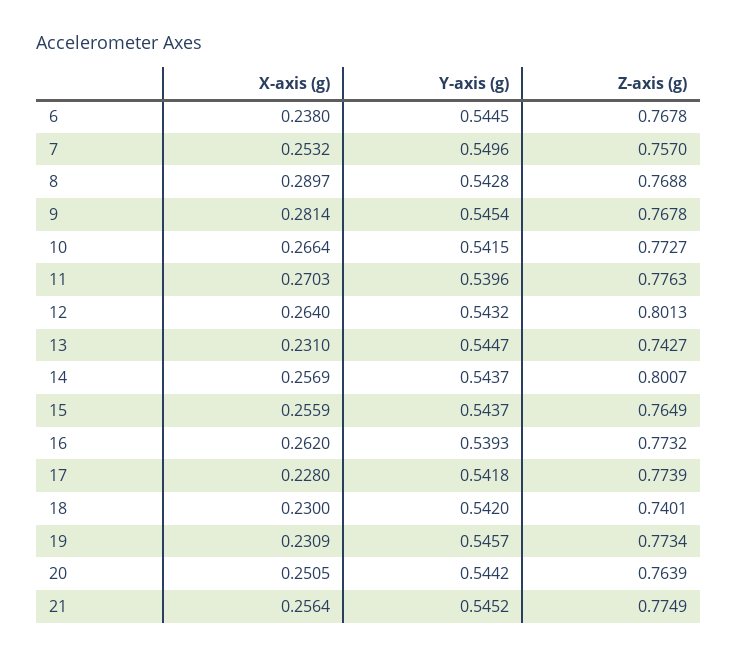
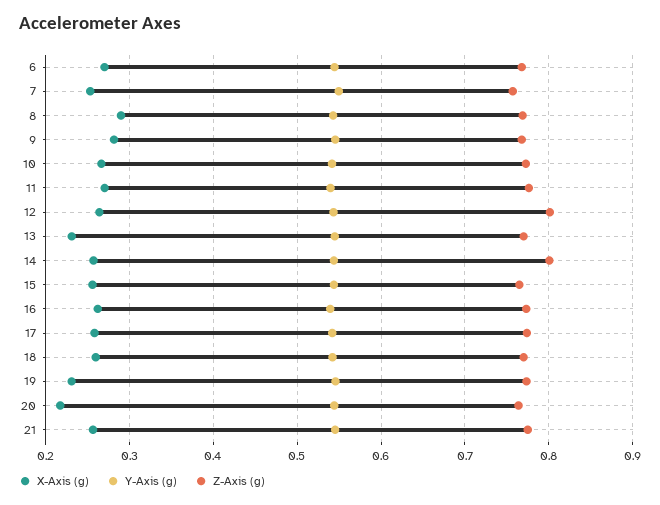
X-axis (g), 6: 0.238 -> 0.27
Z-axis (g), 13: 0.7427 -> 0.77
X-axis (g), 17: 0.228 -> 0.26
X-axis (g), 18: 0.23 -> 0.26
Z-axis (g), 18: 0.7401 -> 0.77
X-axis (g), 20: 0.2505 -> 0.22

